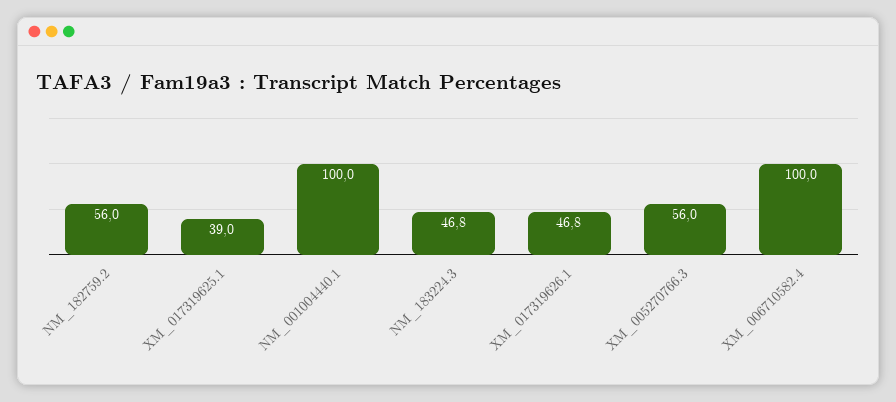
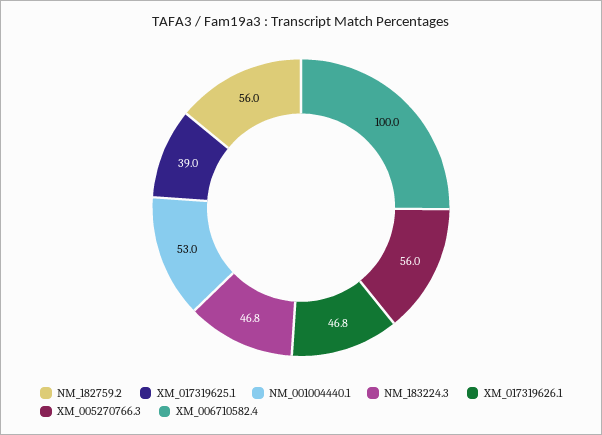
NM_001004440.1: 100 -> 53

